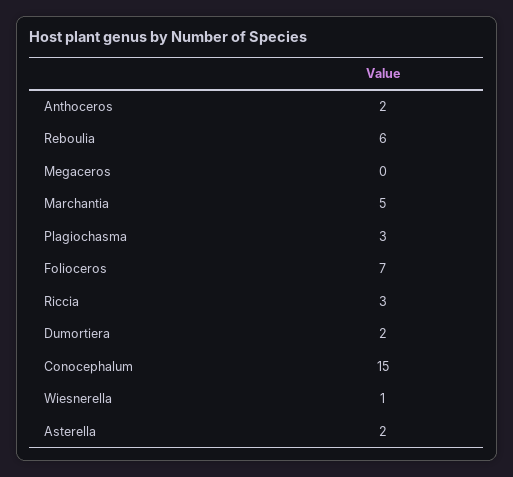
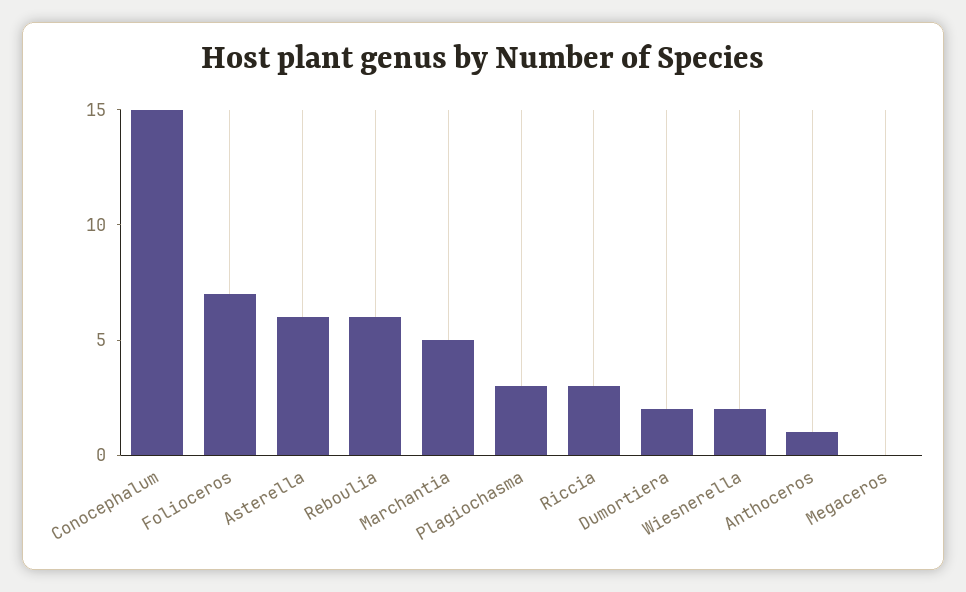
Anthoceros: 2 -> 1
Wiesnerella: 1 -> 2
Asterella: 2 -> 6

